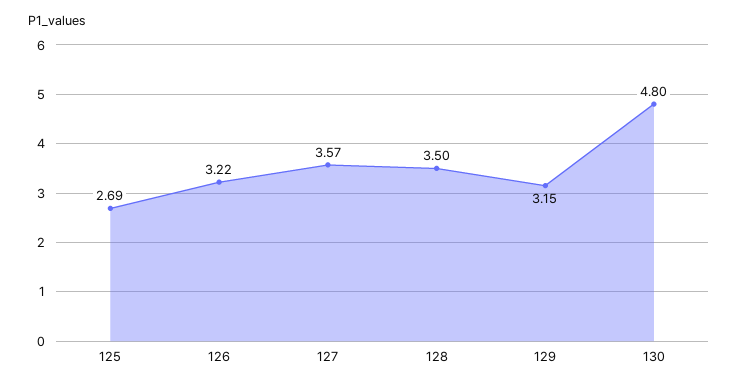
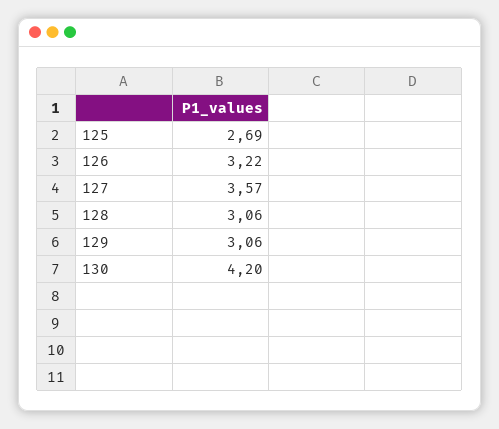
128: 3.5 -> 3.06
129: 3.15 -> 3.06
130: 4.8 -> 4.2

